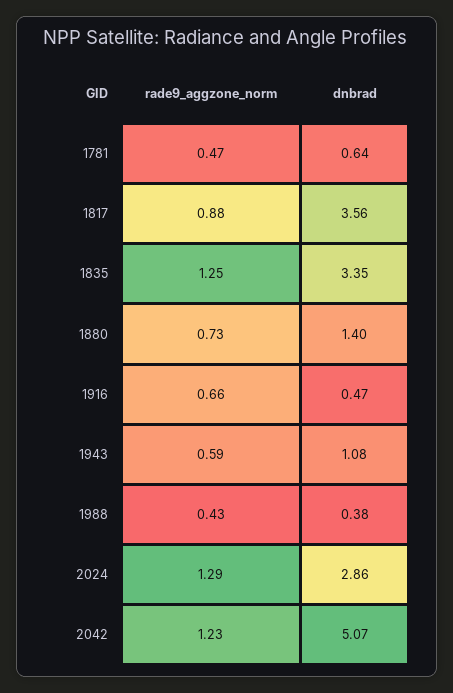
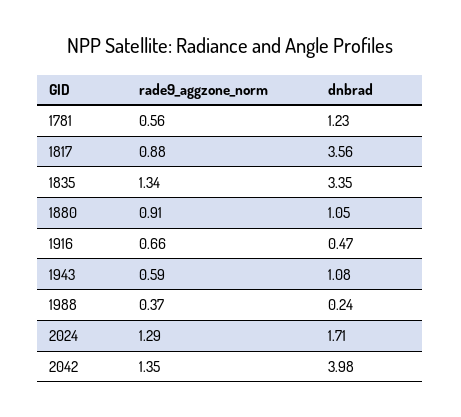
rade9_aggzone_norm, 1781: 0.47 -> 0.56
dnbrad, 1781: 0.64 -> 1.23
rade9_aggzone_norm, 1835: 1.25 -> 1.34
rade9_aggzone_norm, 1880: 0.73 -> 0.91
dnbrad, 1880: 1.4 -> 1.05
rade9_aggzone_norm, 1988: 0.43 -> 0.37
dnbrad, 1988: 0.38 -> 0.24
dnbrad, 2024: 2.86 -> 1.71
rade9_aggzone_norm, 2042: 1.23 -> 1.35
dnbrad, 2042: 5.07 -> 3.98

